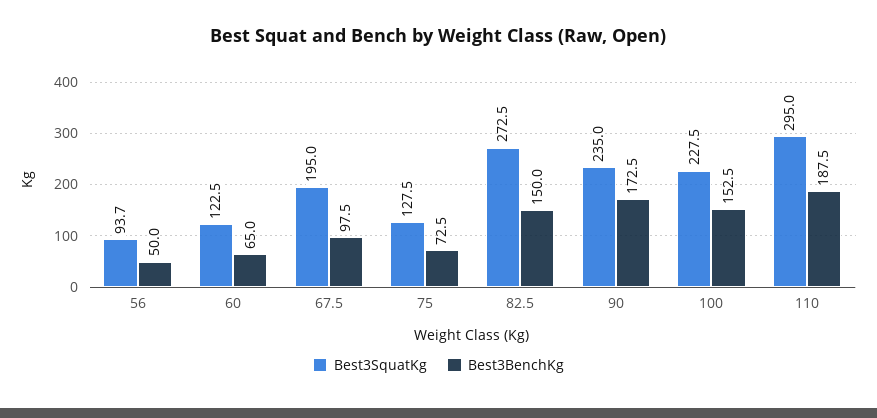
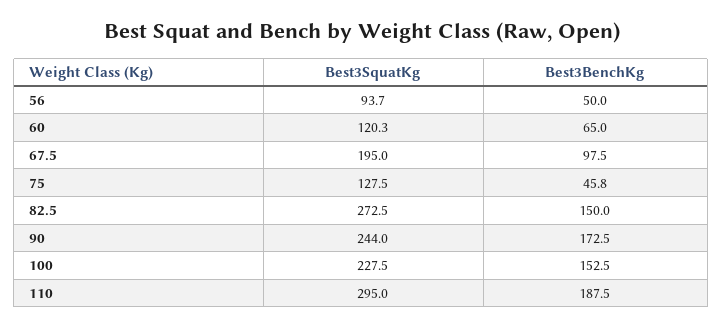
Best3SquatKg, 60: 122.5 -> 120.3
Best3BenchKg, 75: 72.5 -> 45.8
Best3SquatKg, 90: 235 -> 244

